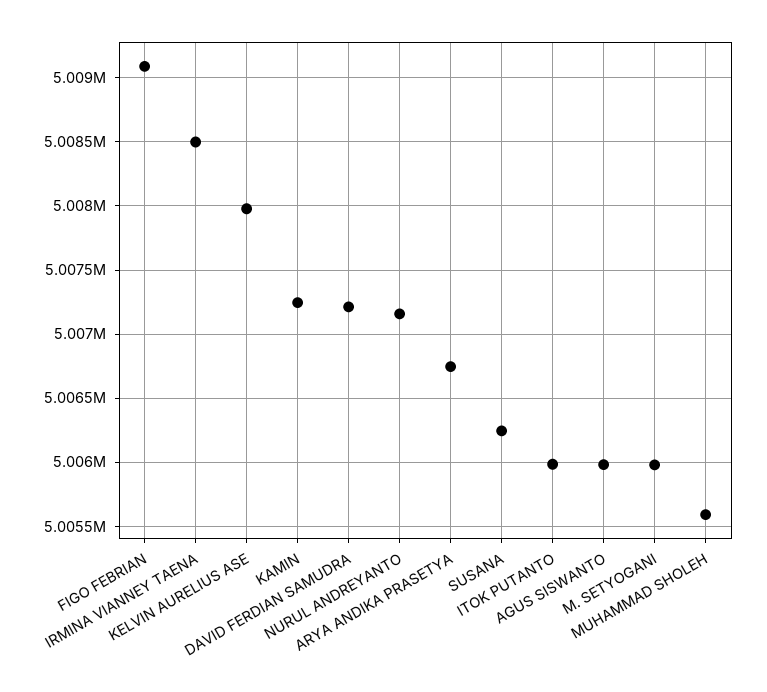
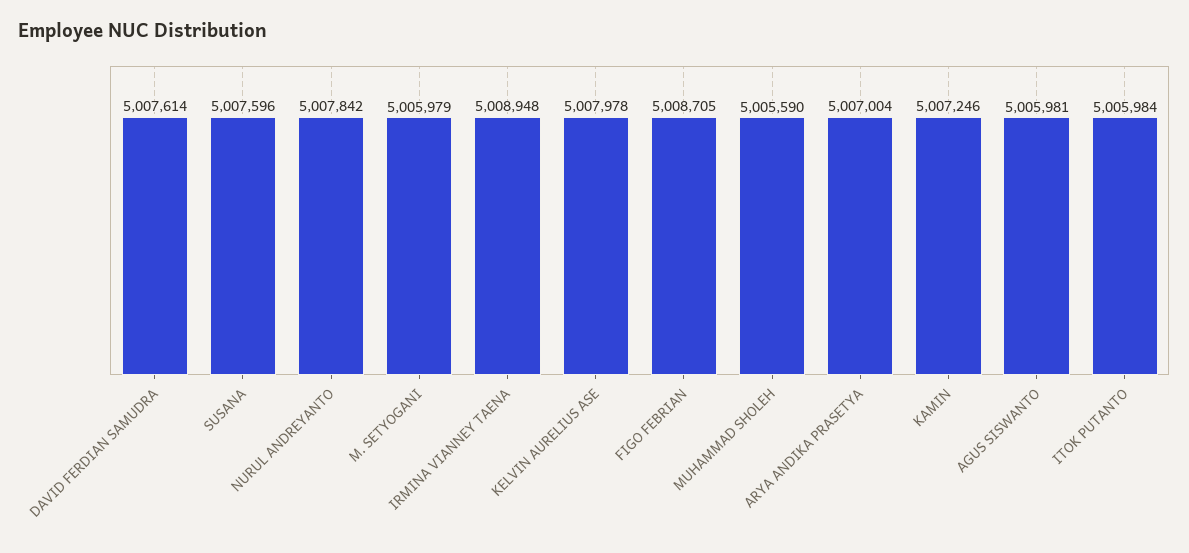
FIGO FEBRIAN: 5009100 -> 5008705
IRMINA VIANNEY TAENA: 5008500 -> 5008948
DAVID FERDIAN SAMUDRA: 5007200 -> 5007614
NURUL ANDREYANTO: 5007150 -> 5007842
ARYA ANDIKA PRASETYA: 5006750 -> 5007004
SUSANA: 5006250 -> 5007596

